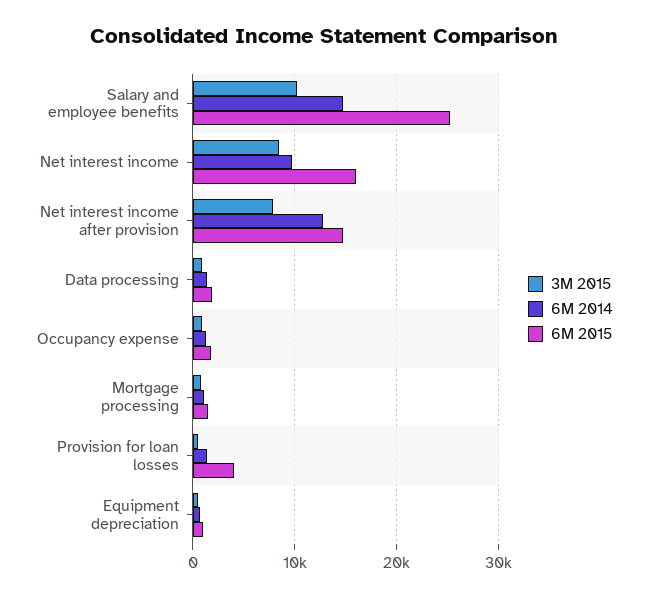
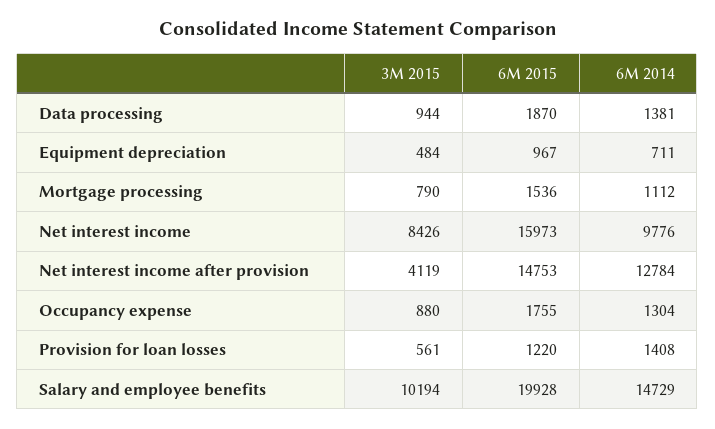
6M 2015, Salary and employee benefits: 25000 -> 19928
3M 2015, Net interest income after provision: 8000 -> 4119
6M 2015, Provision for loan losses: 4000 -> 1220

